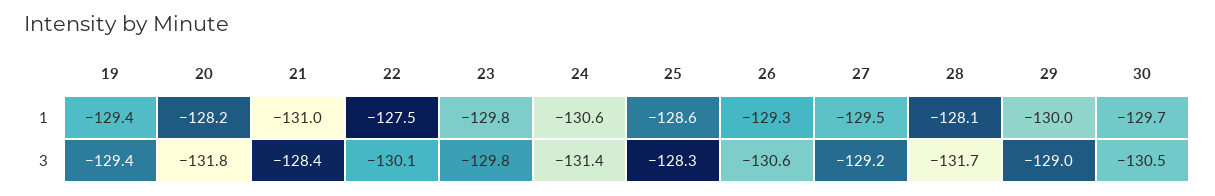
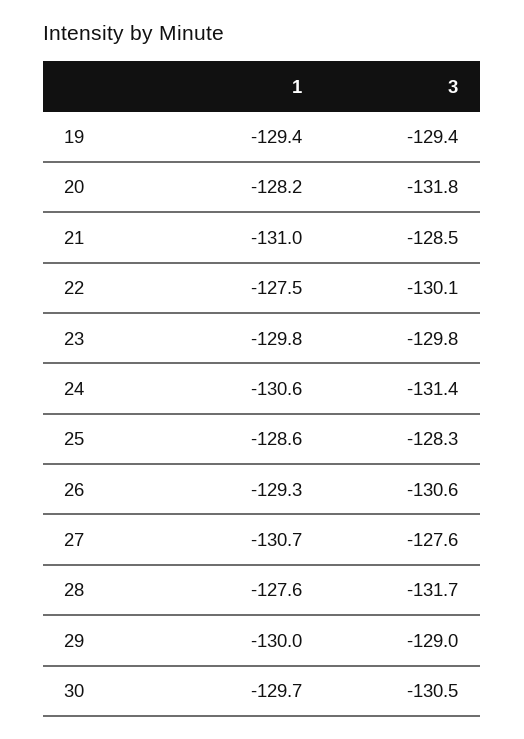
27, 1: -129.5 -> -130.7
28, 1: -128.1 -> -127.6
21, 3: -128.4 -> -128.5
27, 3: -129.2 -> -127.6

